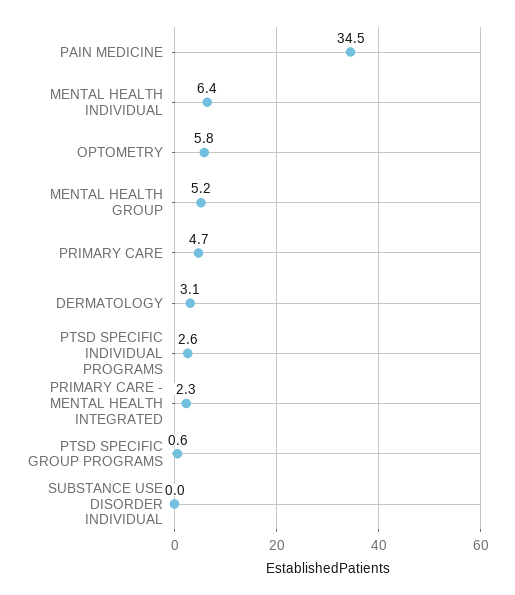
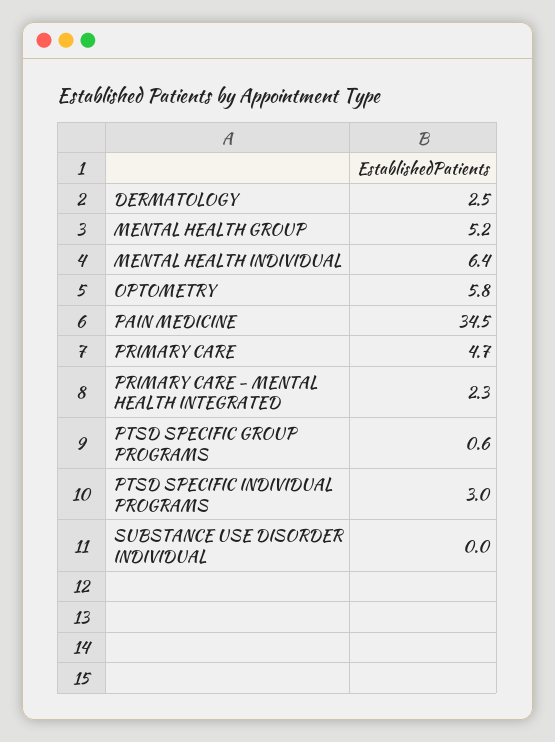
DERMATOLOGY: 3.1 -> 2.5
PTSD SPECIFIC INDIVIDUAL PROGRAMS: 2.6 -> 3

